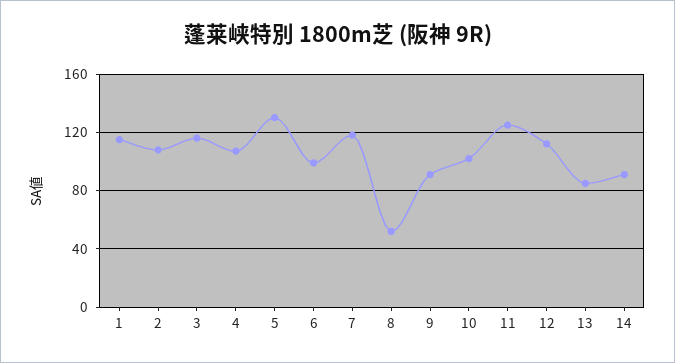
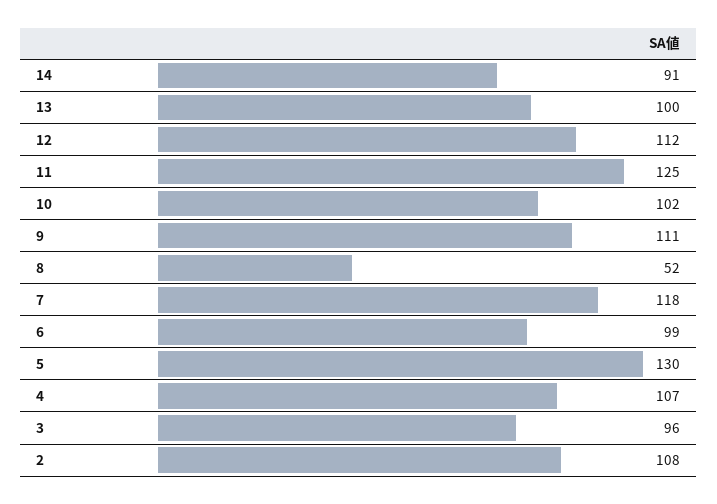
1: 115 -> none
3: 115 -> 96
9: 90 -> 111
13: 85 -> 100

